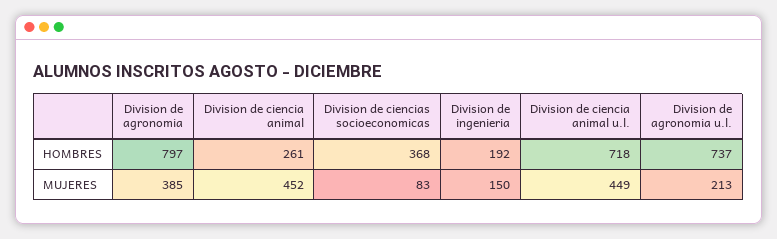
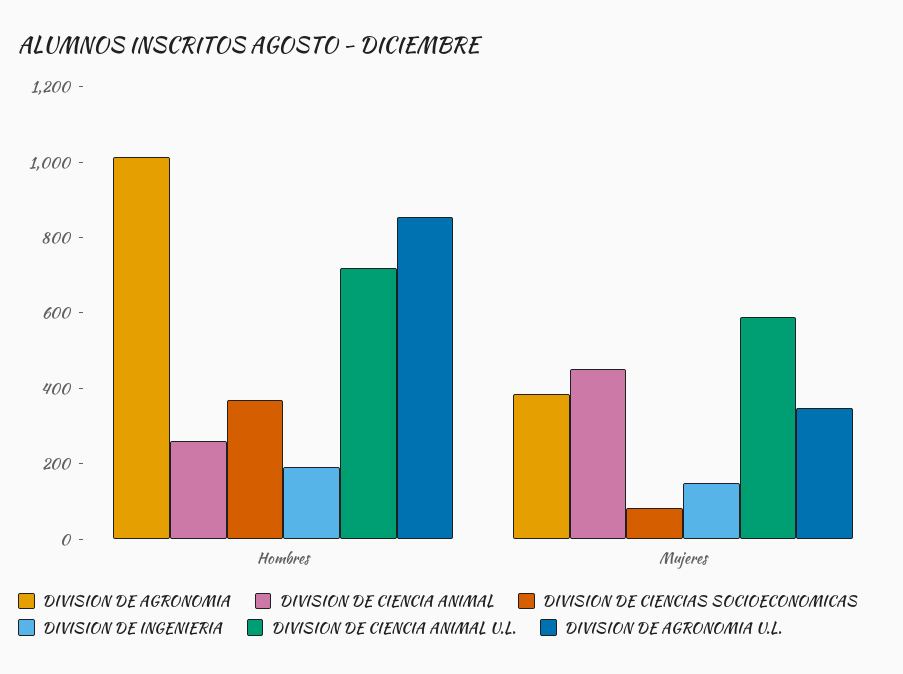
Division de agronomia, HOMBRES: 797 -> 1000
Division de agronomia u.l., HOMBRES: 737 -> 850
Division de ciencia animal u.l., MUJERES: 449 -> 600
Division de agronomia u.l., MUJERES: 213 -> 350

